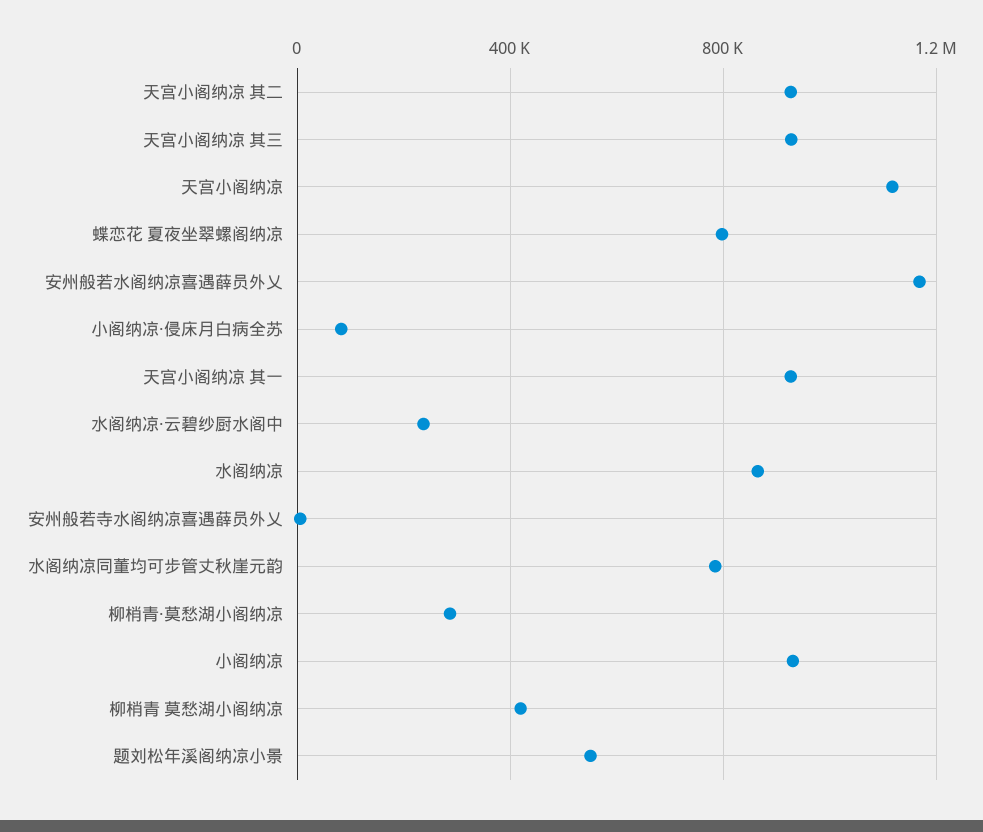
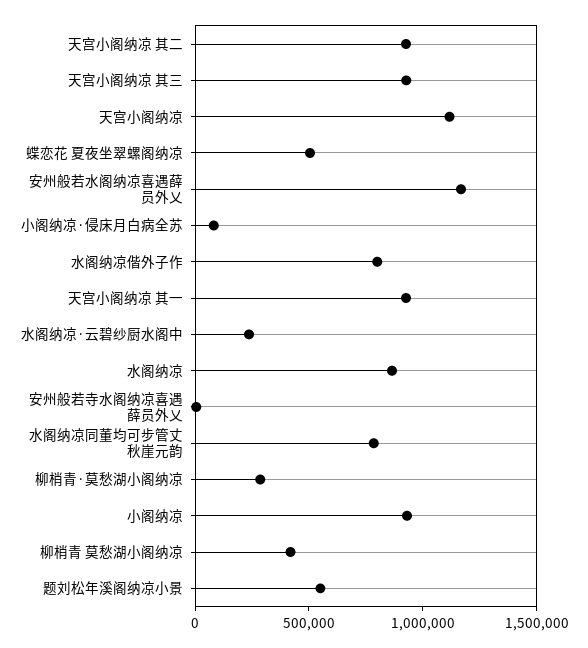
蝶恋花 夏夜坐翠螺阁纳凉: 800000 -> 500000
水阁纳凉偕外子作: none -> 800000

